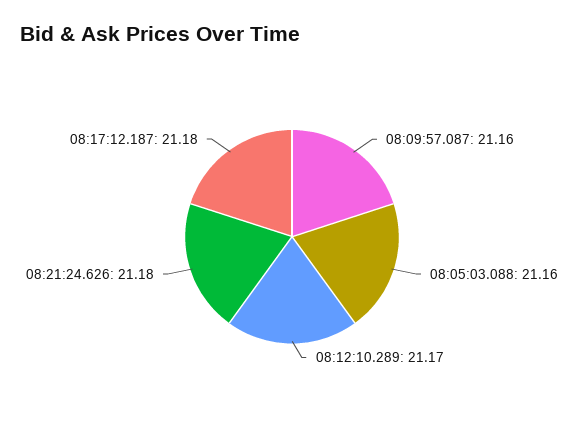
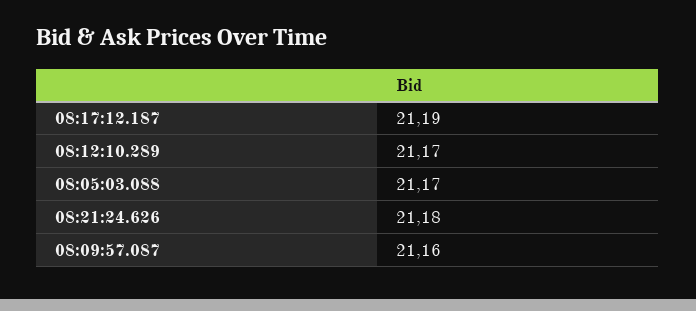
08:05:03.088: 21.16 -> 21.17
08:17:12.187: 21.18 -> 21.19

